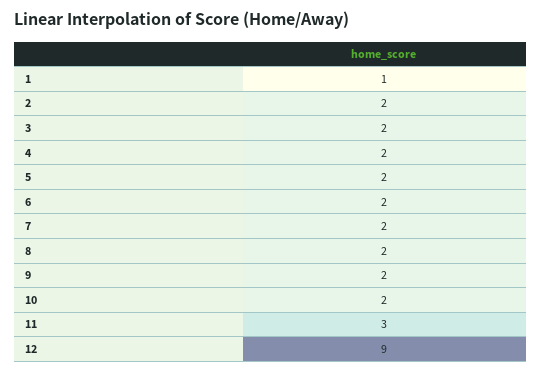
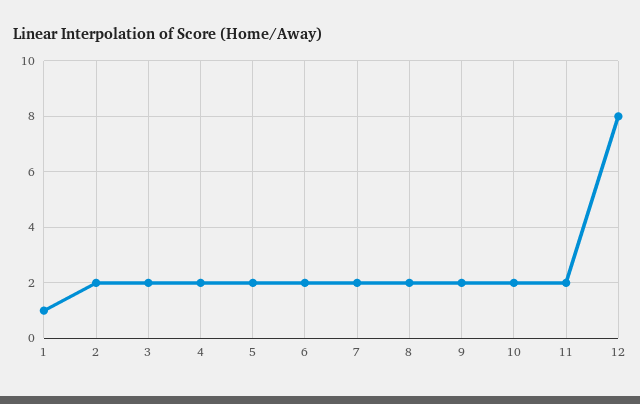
11: 3 -> 2
12: 9 -> 8

